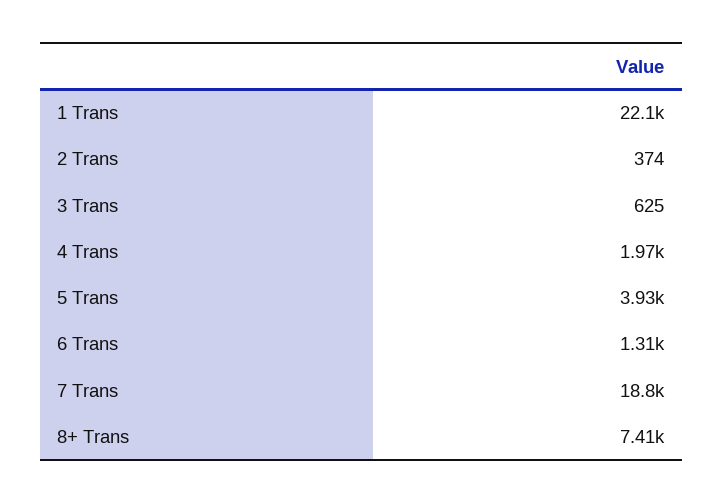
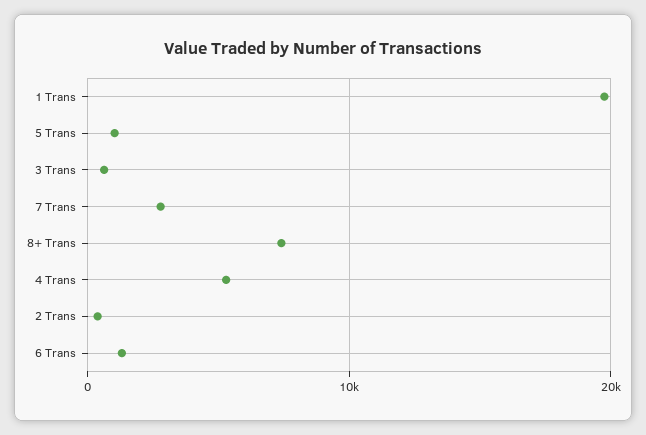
1 Trans: 22100 -> 20000
4 Trans: 1970 -> 5000
5 Trans: 3930 -> 1000
7 Trans: 18800 -> 3000

